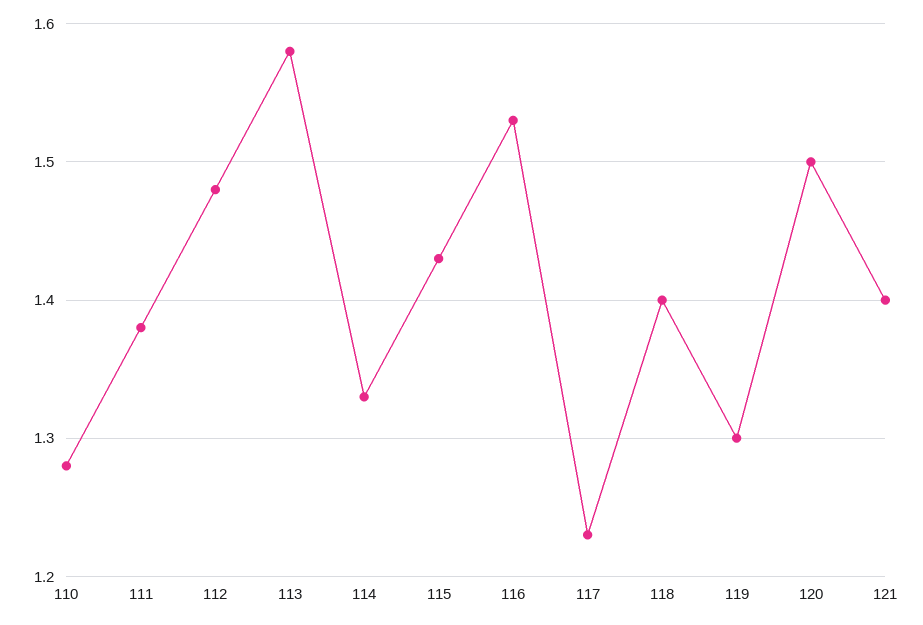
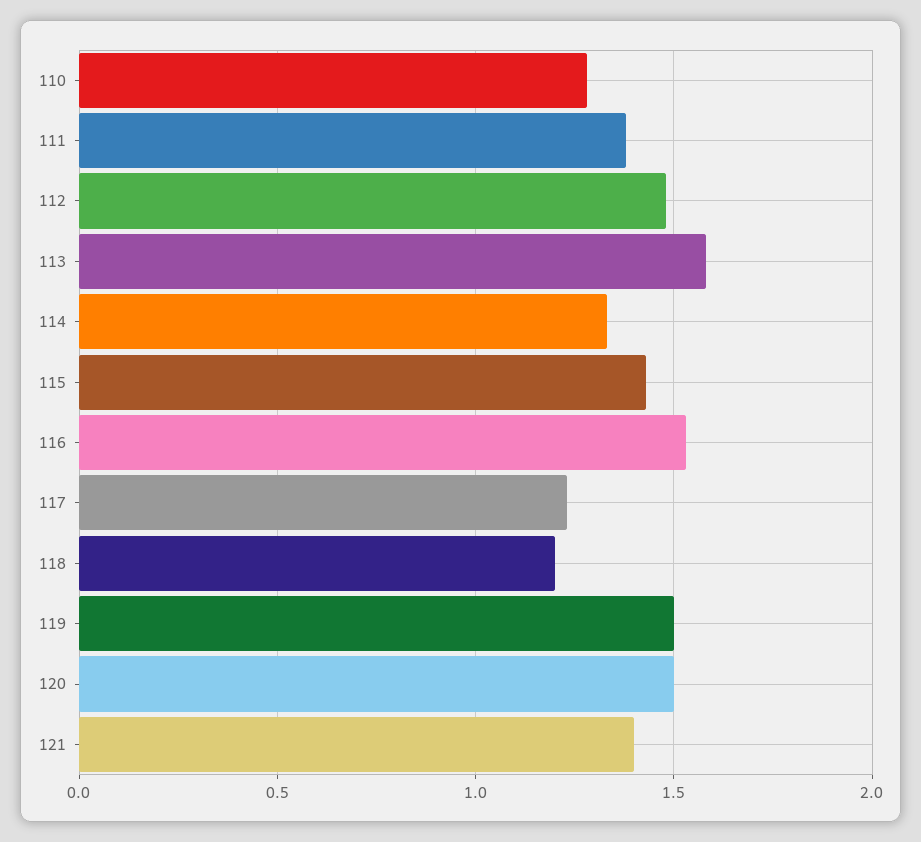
118: 1.4 -> 1.2
119: 1.3 -> 1.5

